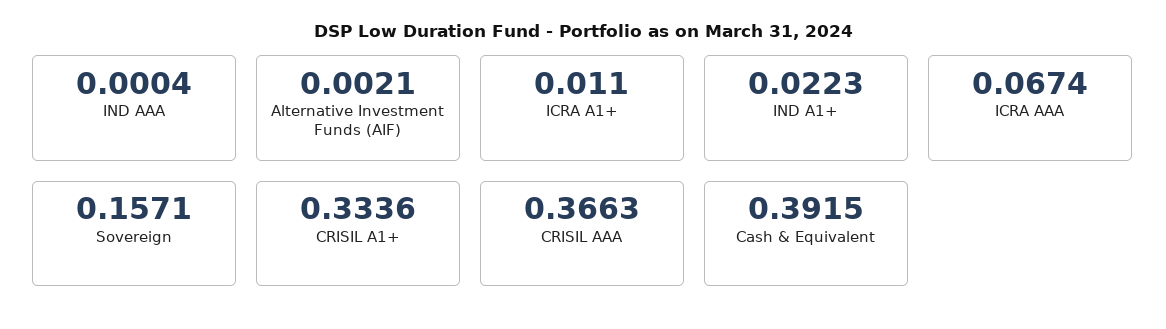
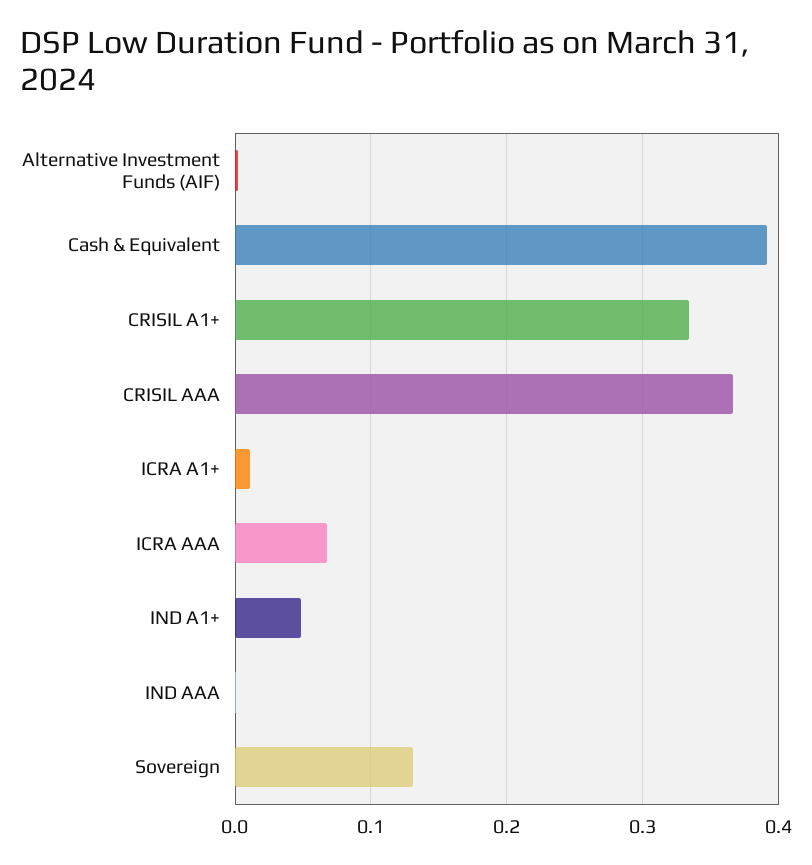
IND A1+: 0.0223 -> 0.05
Sovereign: 0.1571 -> 0.13

